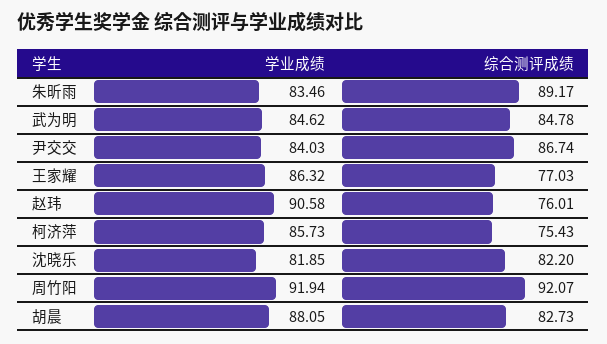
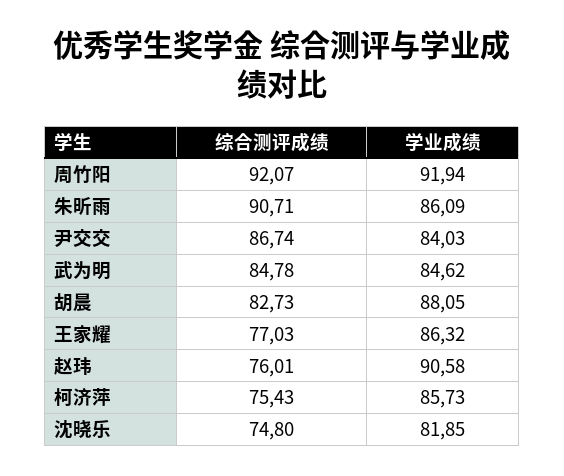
学业成绩, 朱昕雨: 83.46 -> 86.09
综合测评成绩, 朱昕雨: 89.17 -> 90.71
综合测评成绩, 沈晓乐: 82.2 -> 74.8

